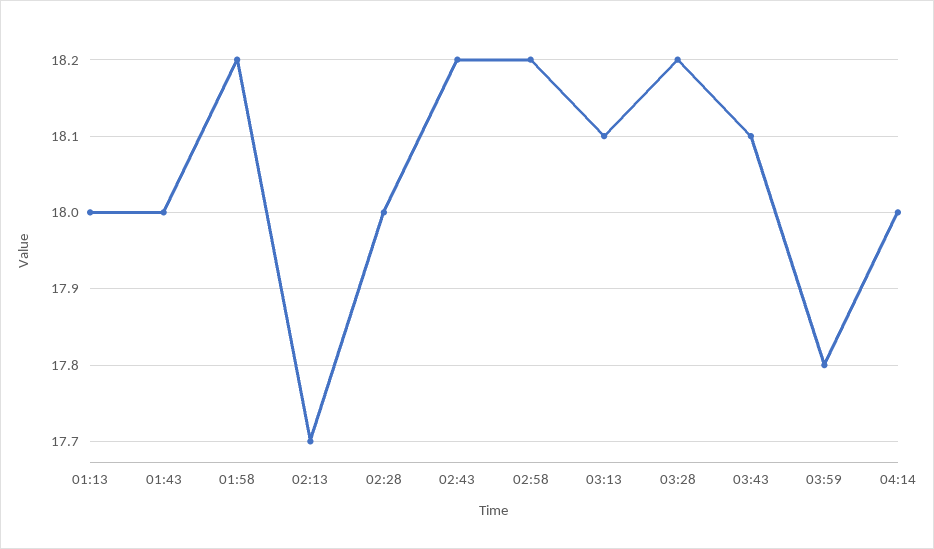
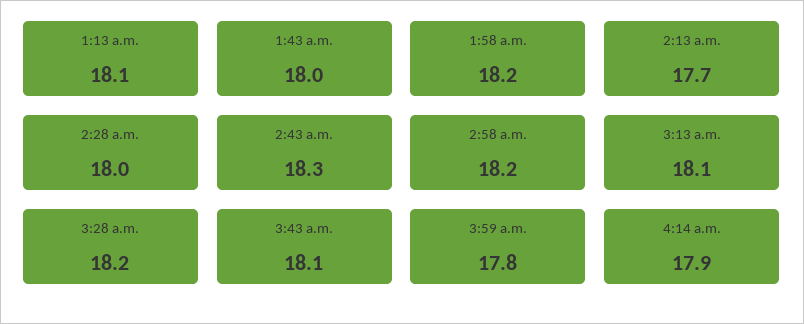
01:13: 18 -> 18.1
02:43: 18.2 -> 18.3
04:14: 18 -> 17.9

